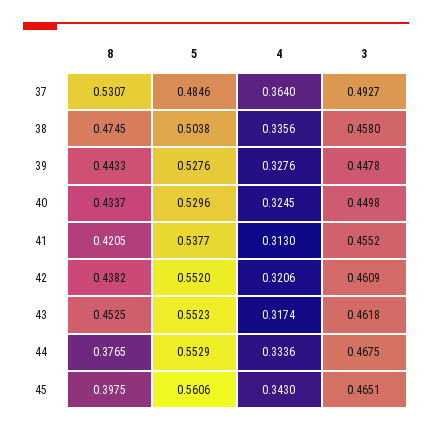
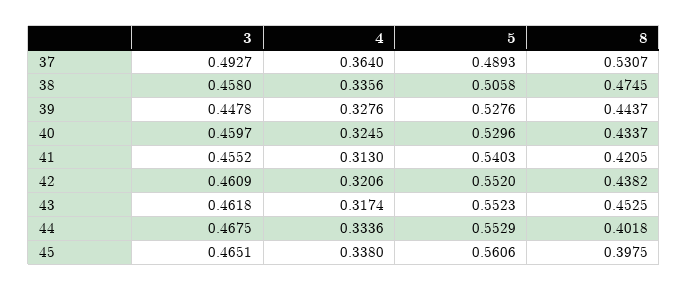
5, 37: 0.4846 -> 0.4893
5, 38: 0.5038 -> 0.5058
8, 39: 0.4433 -> 0.4437
3, 40: 0.4498 -> 0.4597
5, 41: 0.5377 -> 0.5403
8, 44: 0.3765 -> 0.4018
4, 45: 0.343 -> 0.338

